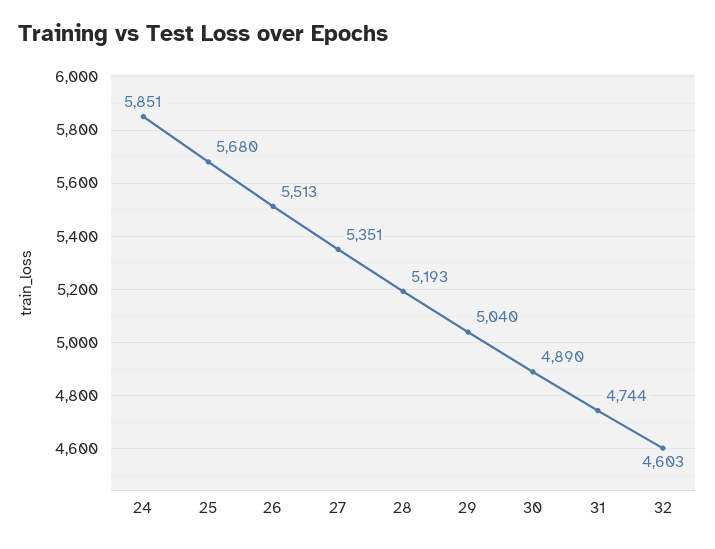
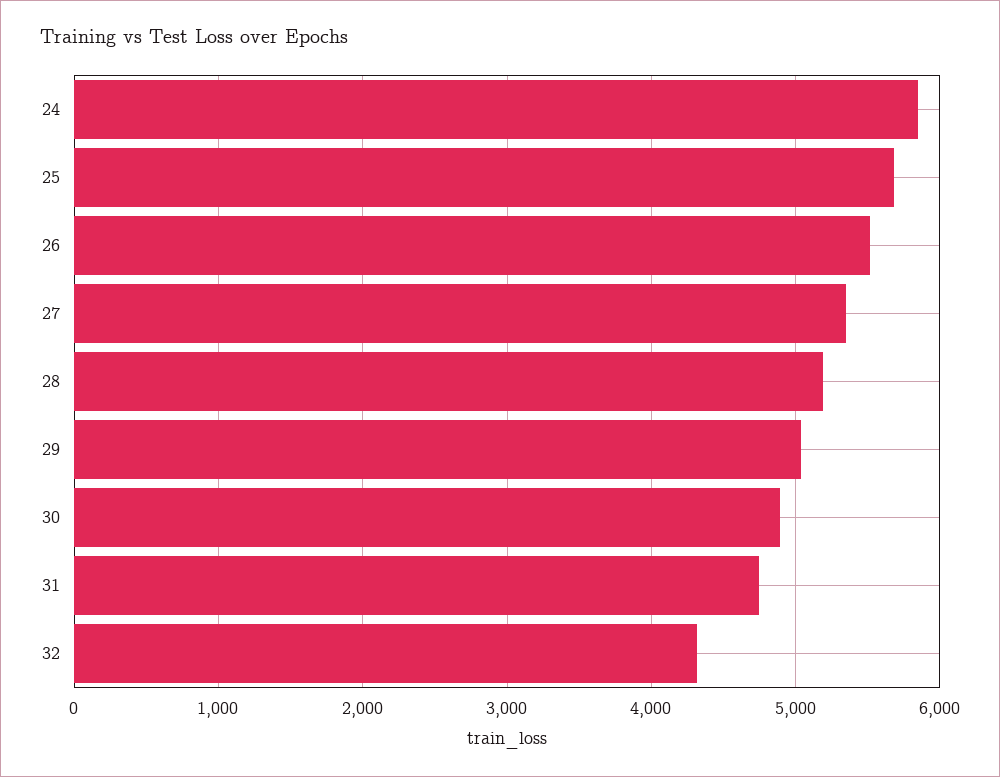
32: 4603 -> 4300

